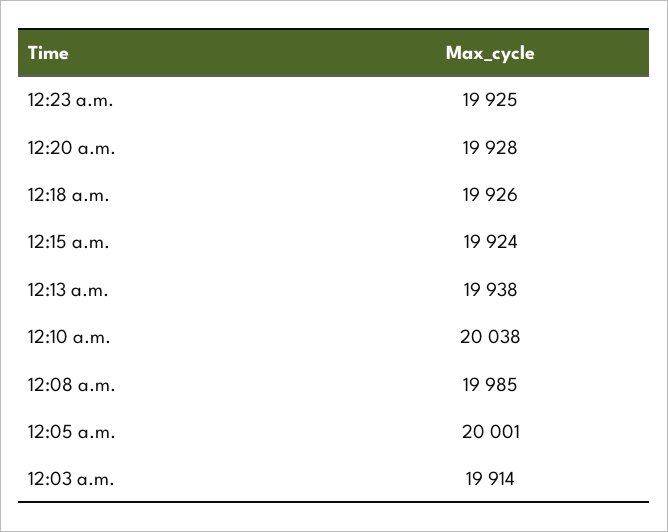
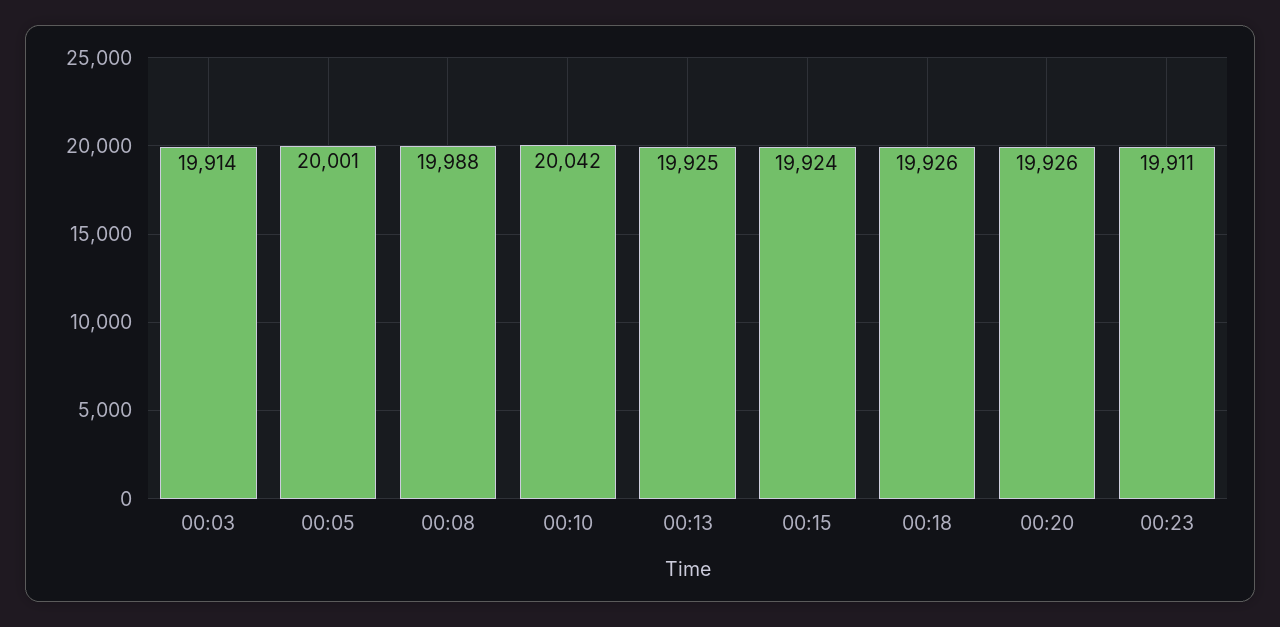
12:23 a.m.: 19925 -> 19911
12:20 a.m.: 19928 -> 19926
12:13 a.m.: 19938 -> 19925
12:10 a.m.: 20038 -> 20042
12:08 a.m.: 19985 -> 19988

